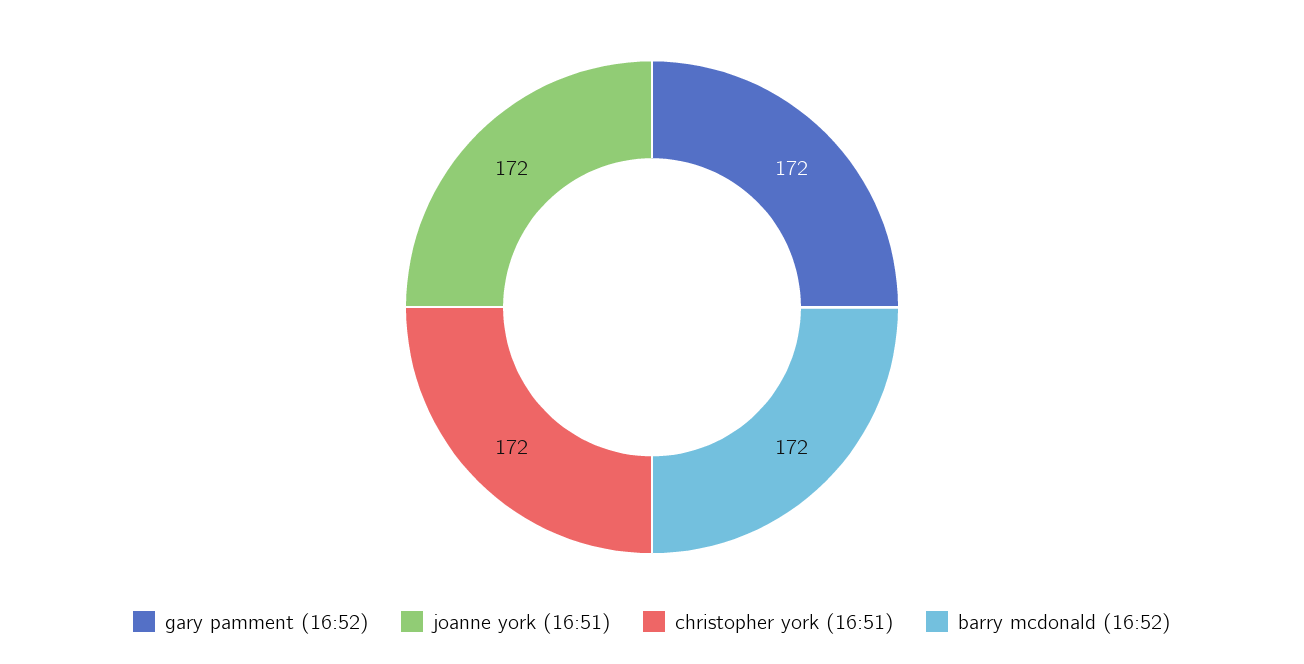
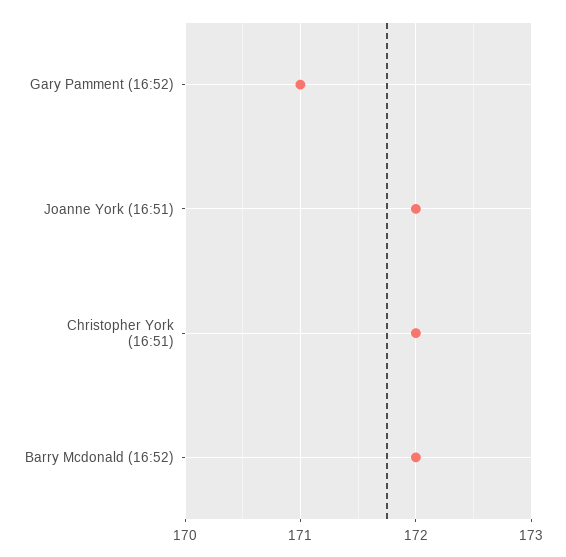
gary pamment (16:52): 172 -> 171

